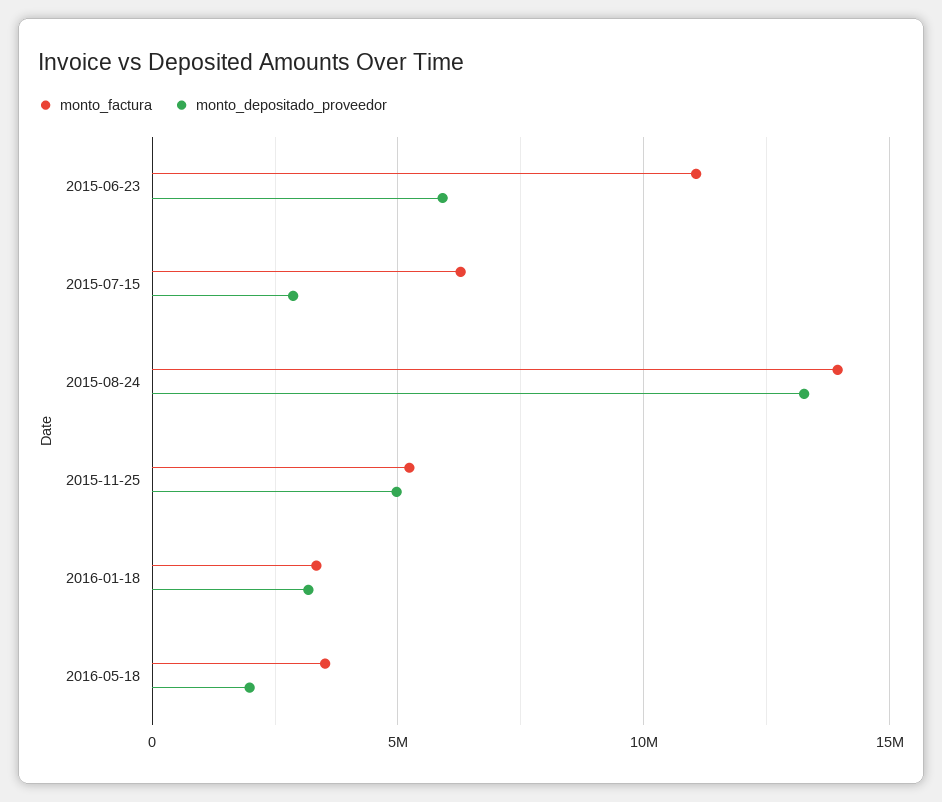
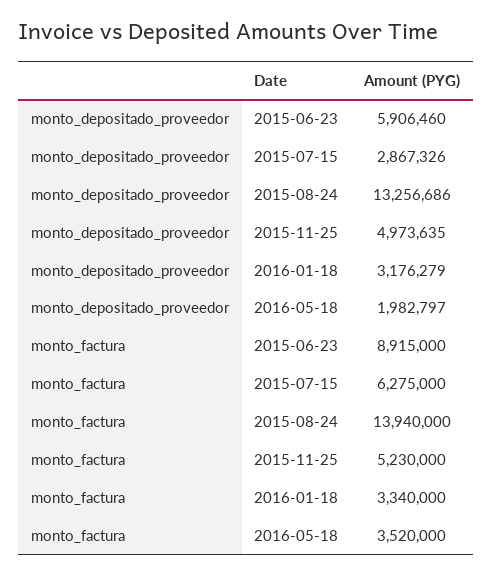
monto_factura, 2015-06-23: 11000000 -> 8915000

